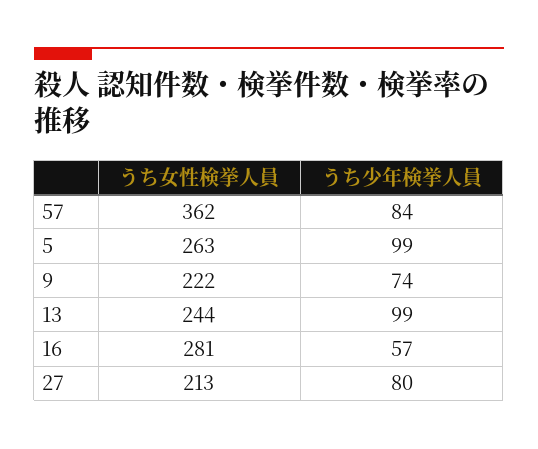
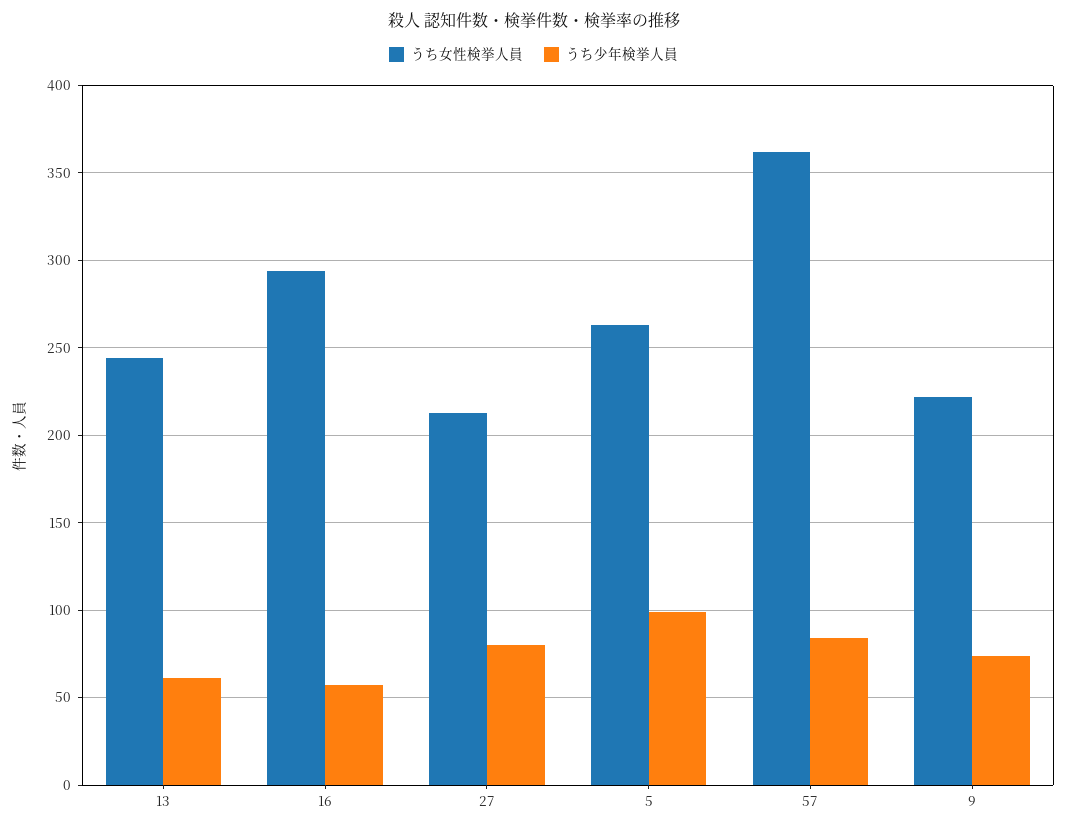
うち少年検挙人員, 13: 99 -> 60
うち女性検挙人員, 16: 281 -> 295

